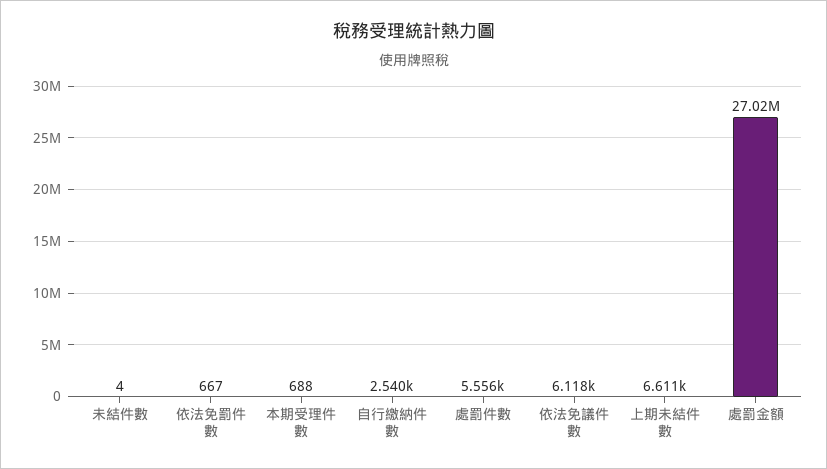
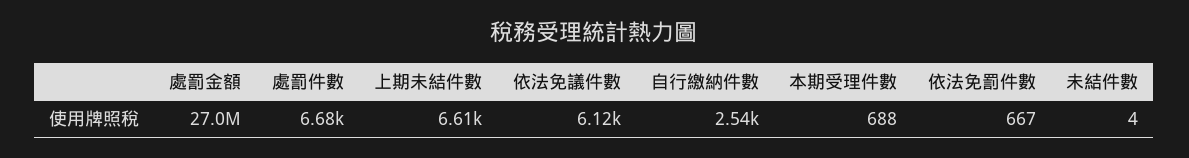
處罰件數: 5556 -> 6680

